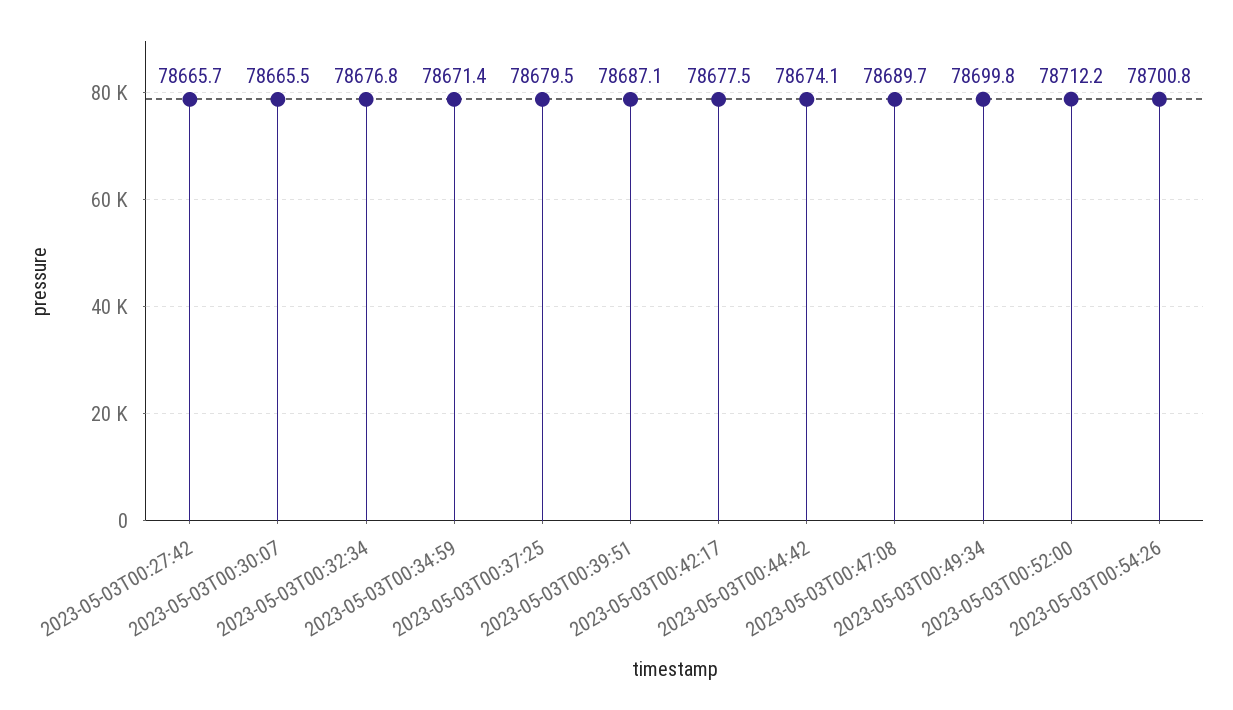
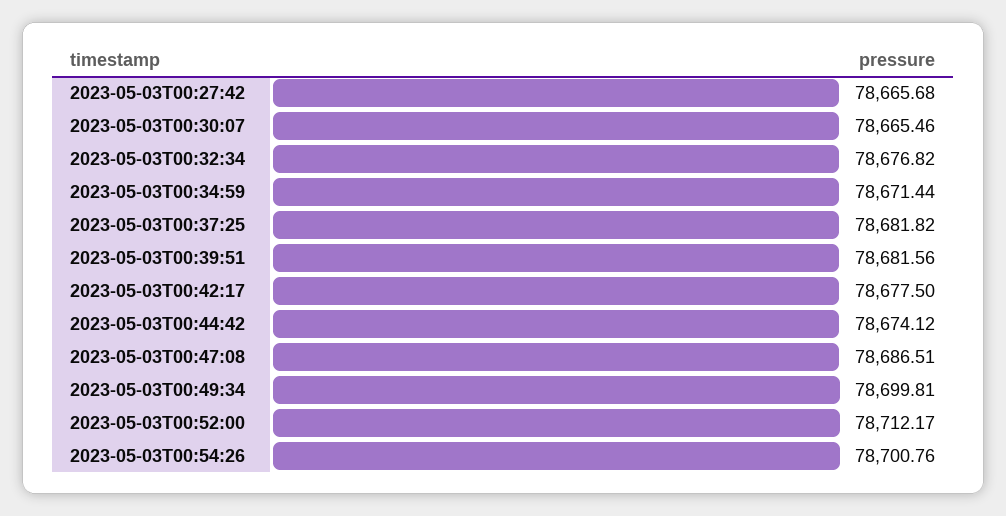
2023-05-03T00:37:25: 78679.5 -> 78681.82
2023-05-03T00:39:51: 78687.1 -> 78681.56
2023-05-03T00:47:08: 78689.7 -> 78686.51

